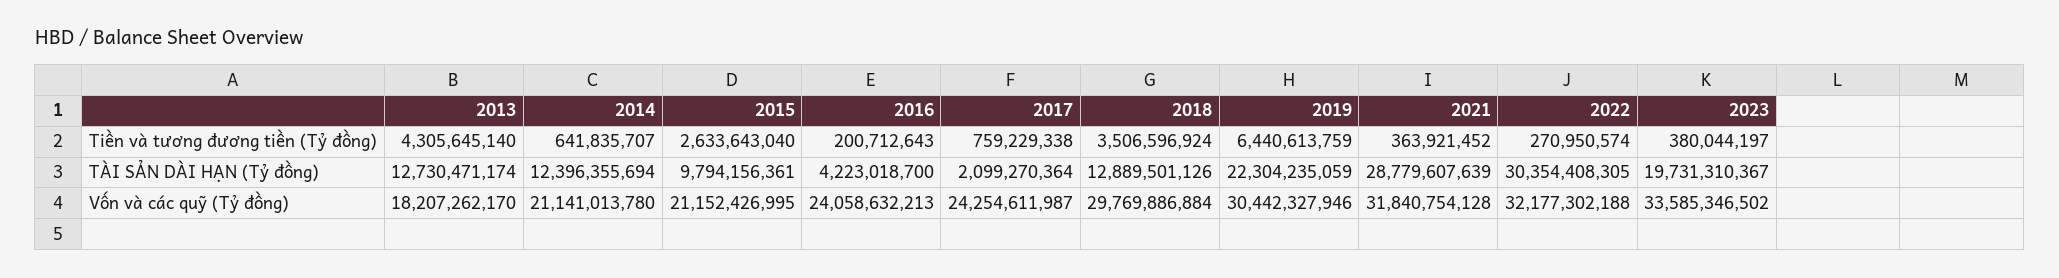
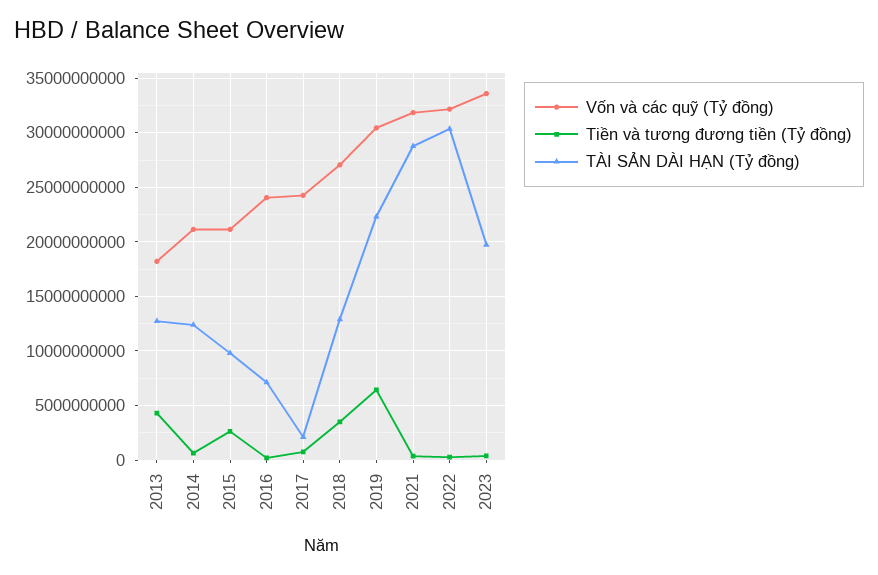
TÀI SẢN DÀI HẠN (Tỷ đồng), 2016: 4223018700 -> 7000000000
Vốn và các quỹ (Tỷ đồng), 2018: 29769886884 -> 27000000000

